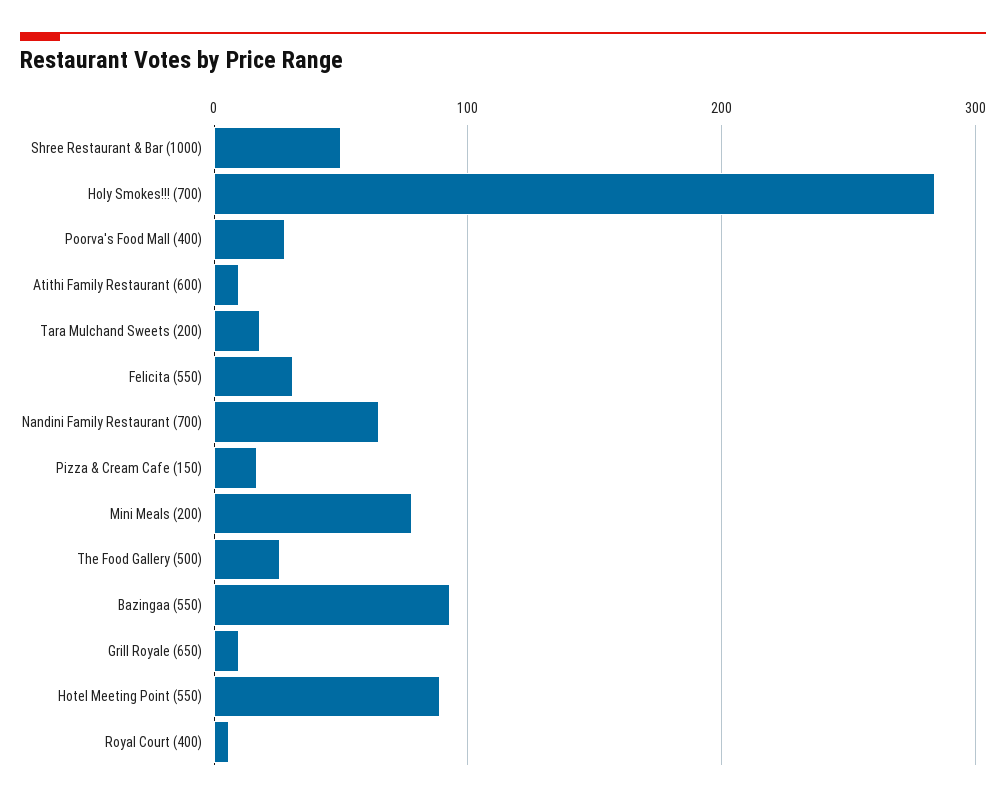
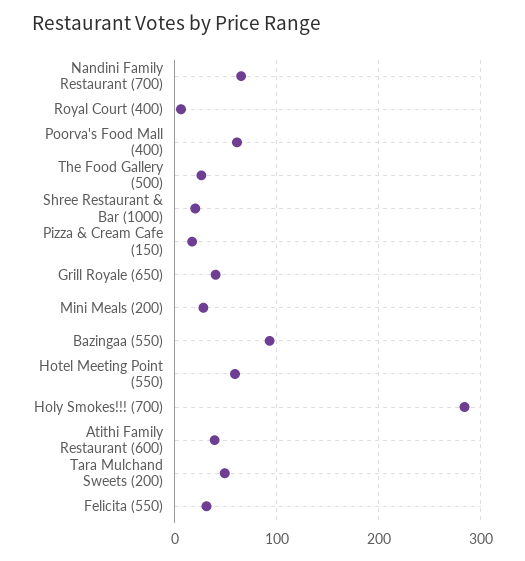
Shree Restaurant & Bar (1000): 50 -> 20
Poorva's Food Mall (400): 30 -> 60
Atithi Family Restaurant (600): 10 -> 40
Tara Mulchand Sweets (200): 20 -> 50
Mini Meals (200): 80 -> 30
Grill Royale (650): 10 -> 40
Hotel Meeting Point (550): 90 -> 60

